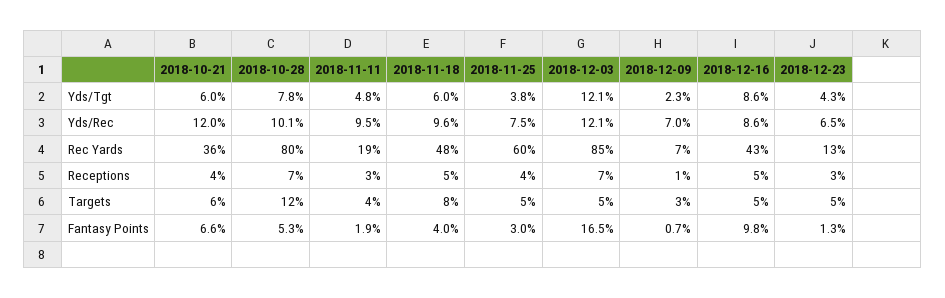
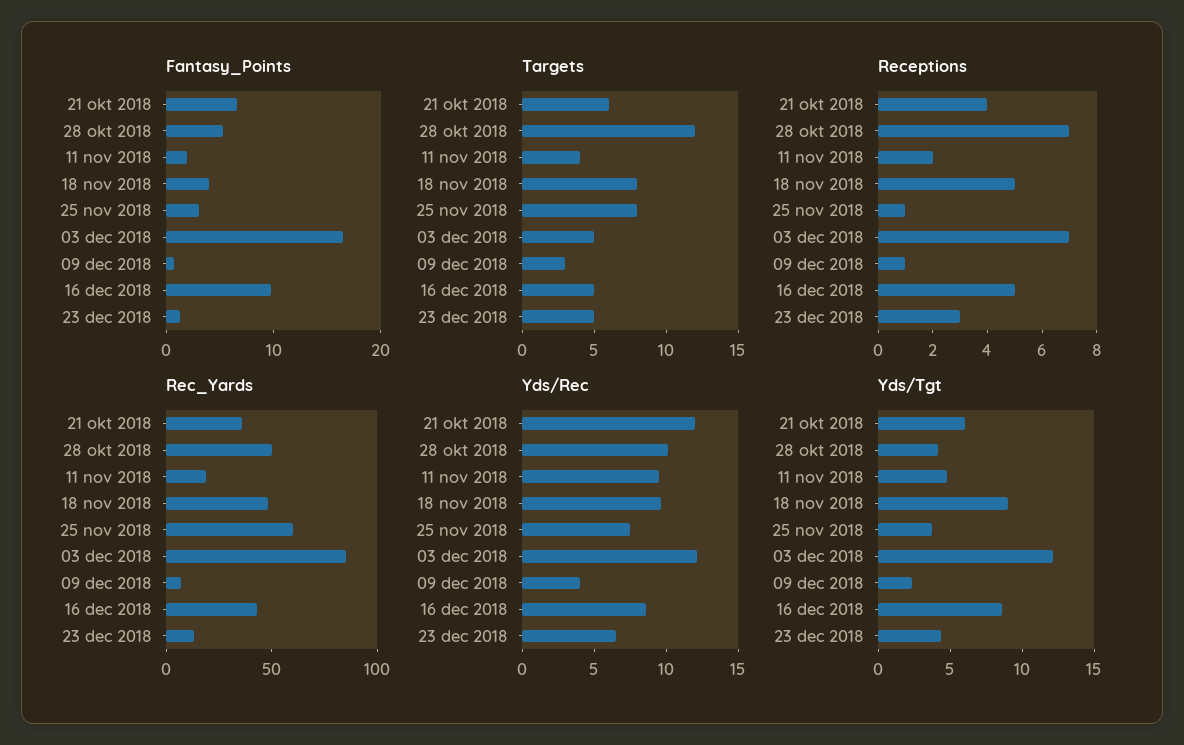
Yds/Tgt, 2018-10-28: 7.8 -> 4
Yds/Tgt, 2018-11-18: 6 -> 9
Yds/Rec, 2018-12-09: 7 -> 4
Rec Yards, 2018-10-28: 80 -> 50
Receptions, 2018-11-11: 3 -> 2
Receptions, 2018-11-25: 4 -> 1
Targets, 2018-11-25: 5 -> 8

